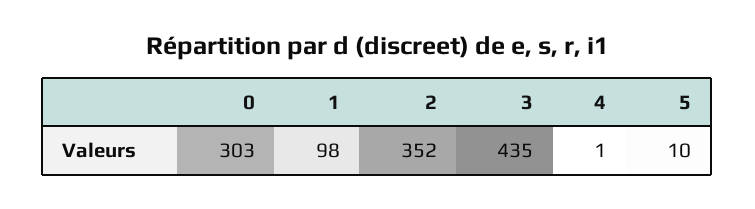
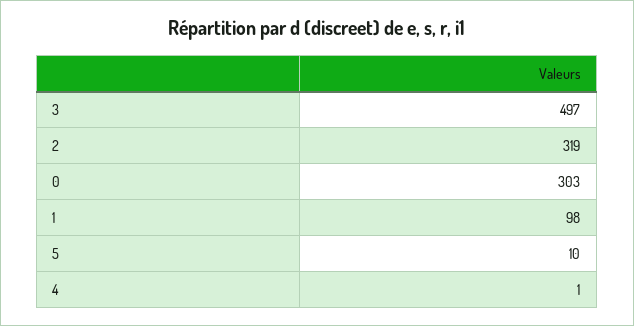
2: 352 -> 319
3: 435 -> 497

